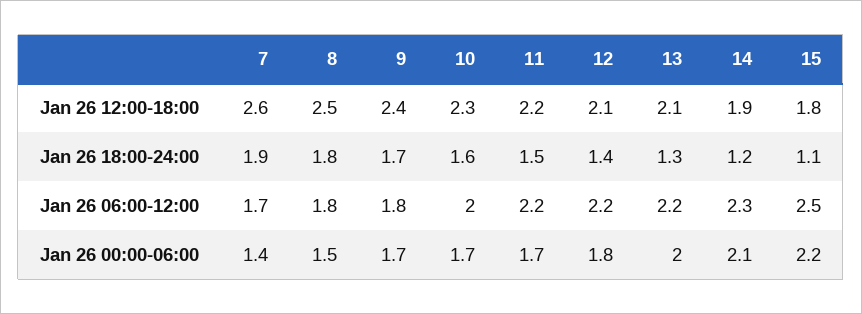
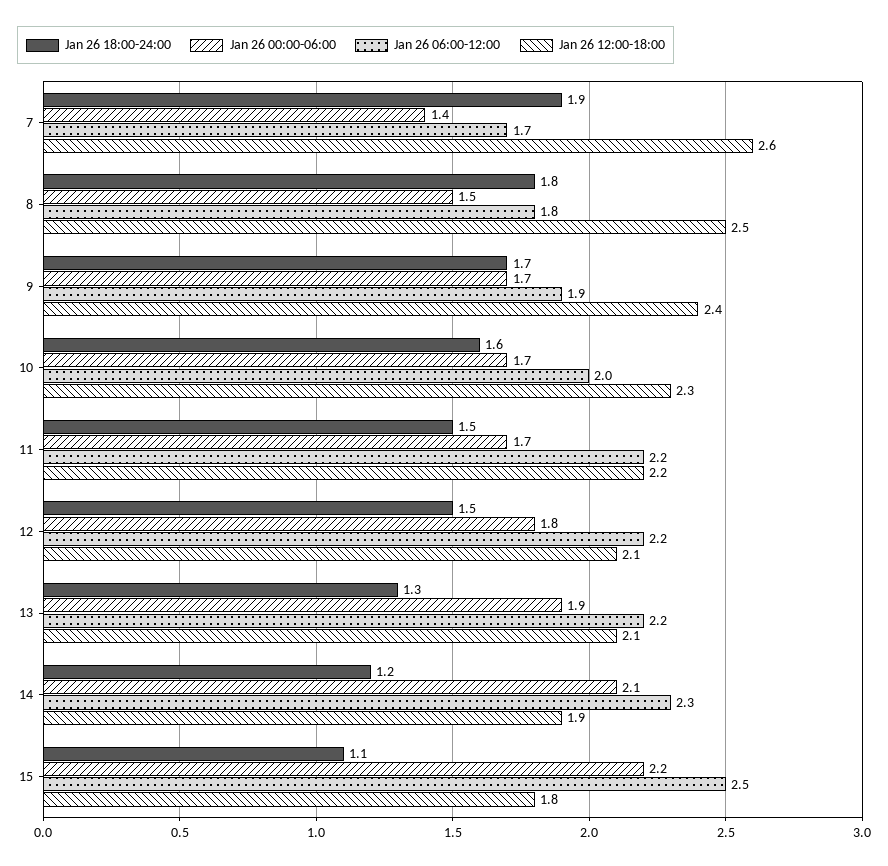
Jan 26 18:00-24:00, 12: 1.4 -> 1.5
Jan 26 06:00-12:00, 9: 1.8 -> 1.9
Jan 26 00:00-06:00, 13: 2 -> 1.9

